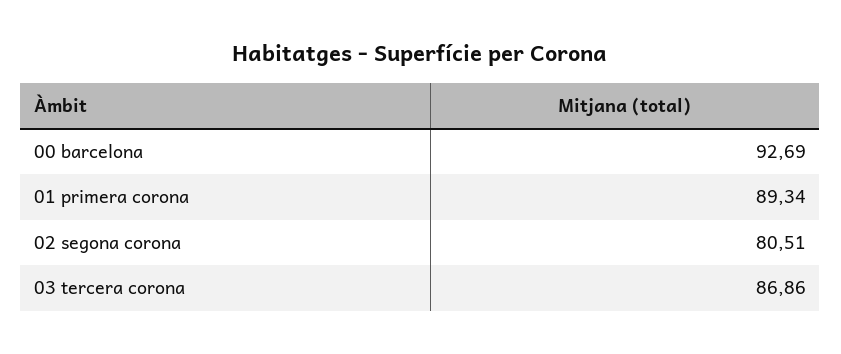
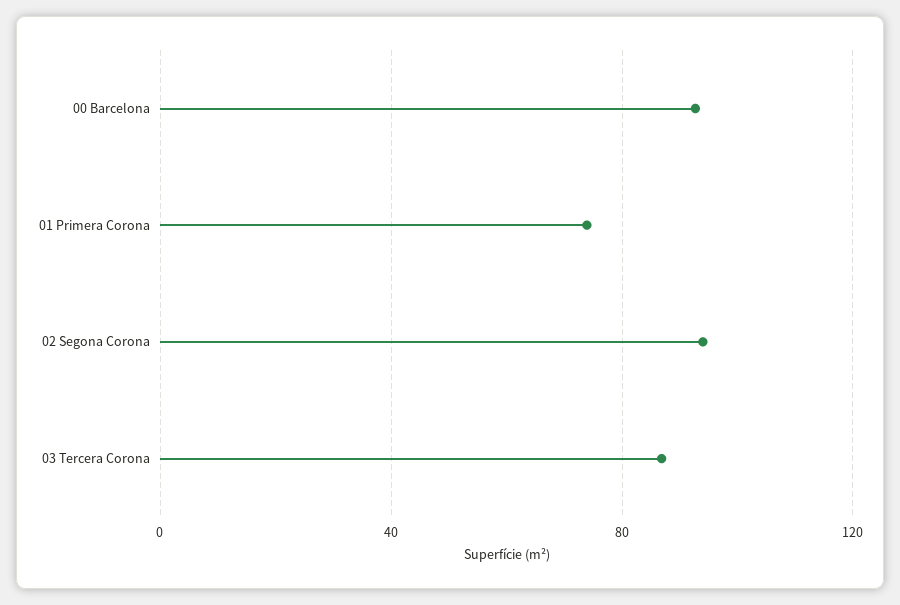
01 primera corona: 89.34 -> 75
02 segona corona: 80.51 -> 95

